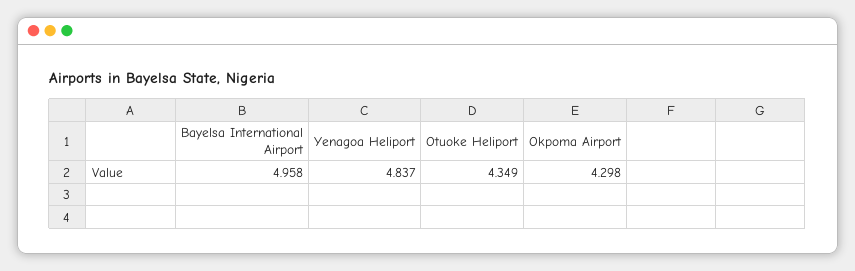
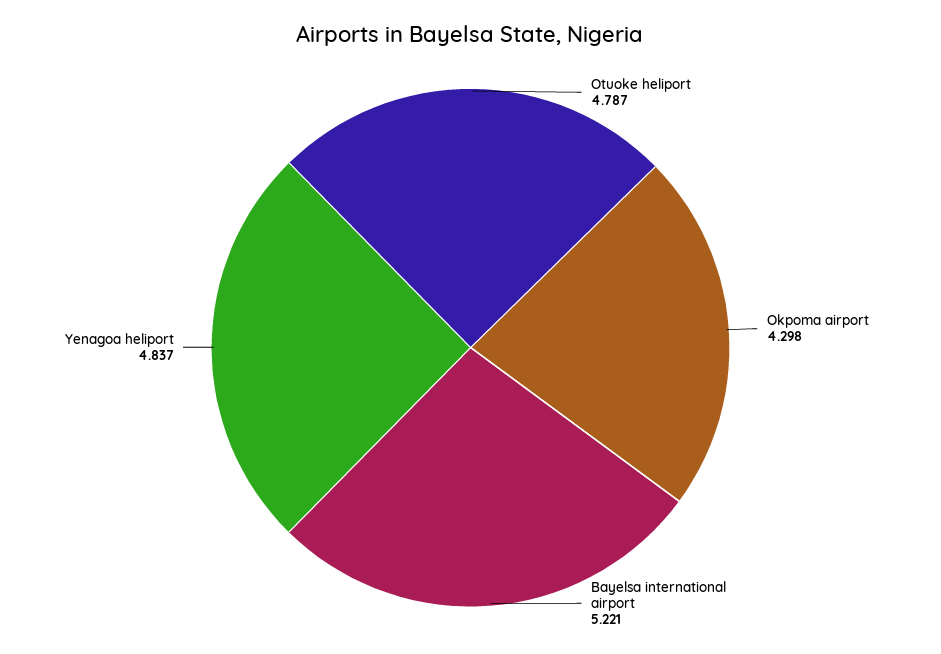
Bayelsa International Airport: 4.958 -> 5.221
Otuoke Heliport: 4.349 -> 4.787

